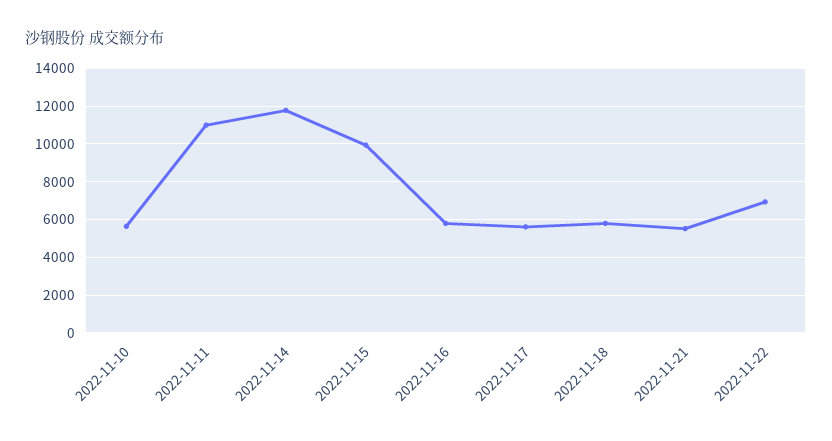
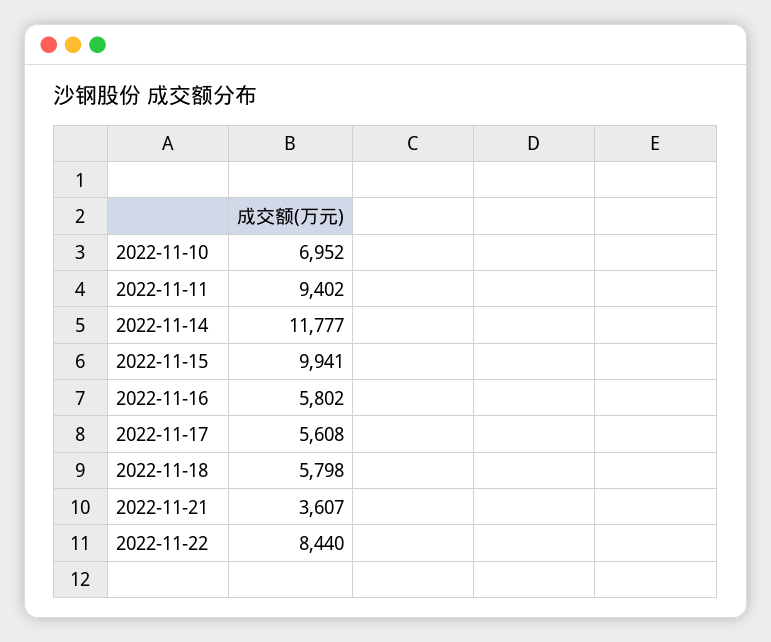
2022-11-10: 5500 -> 6952
2022-11-11: 11000 -> 9402
2022-11-21: 5500 -> 3607
2022-11-22: 7000 -> 8440

